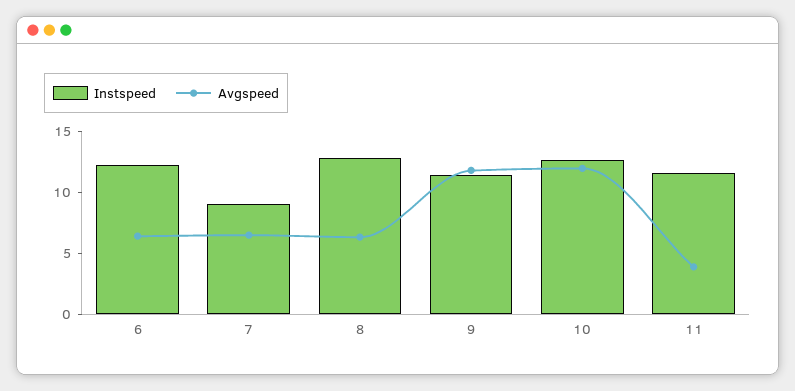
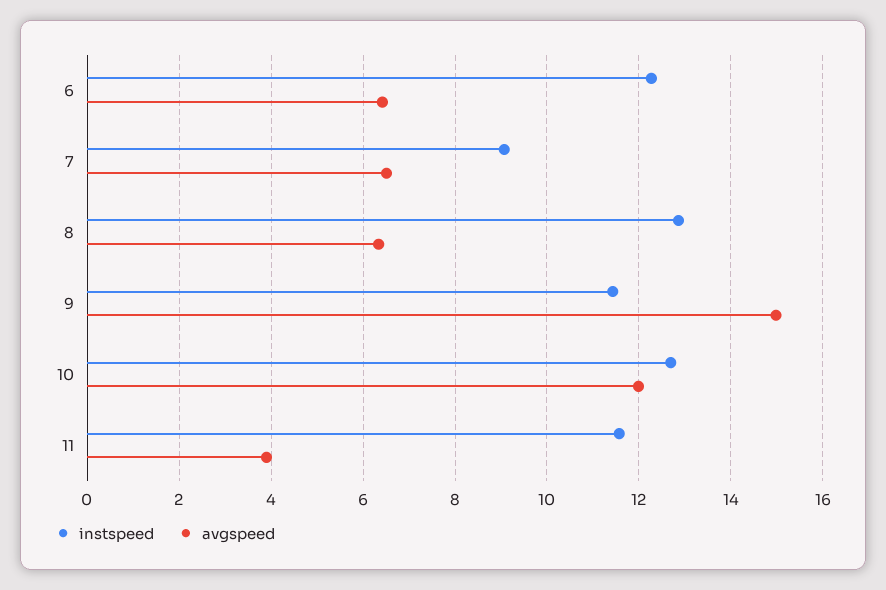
Avgspeed, 9: 12 -> 15

